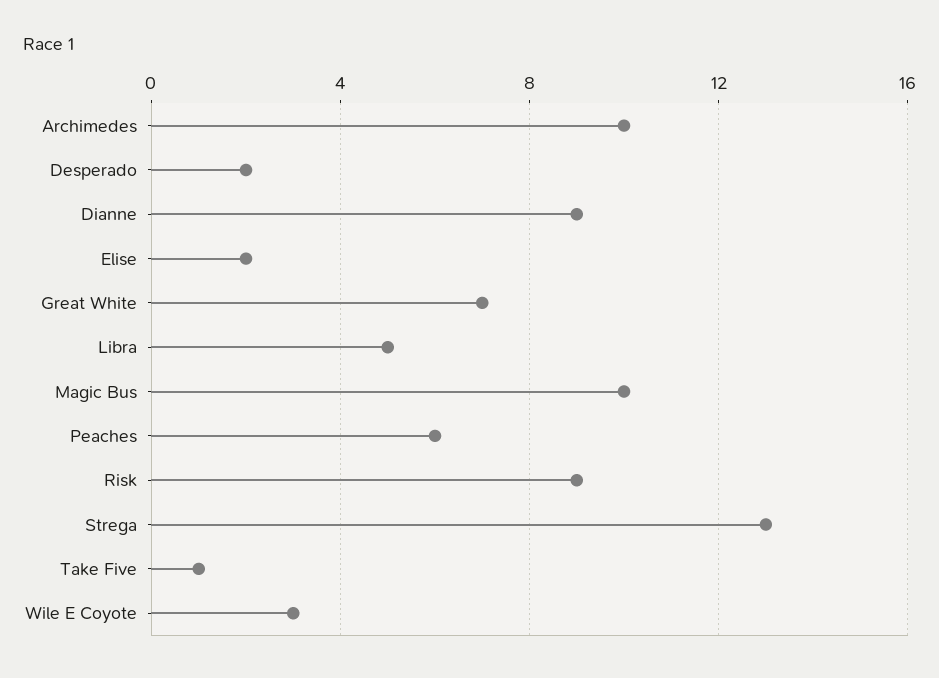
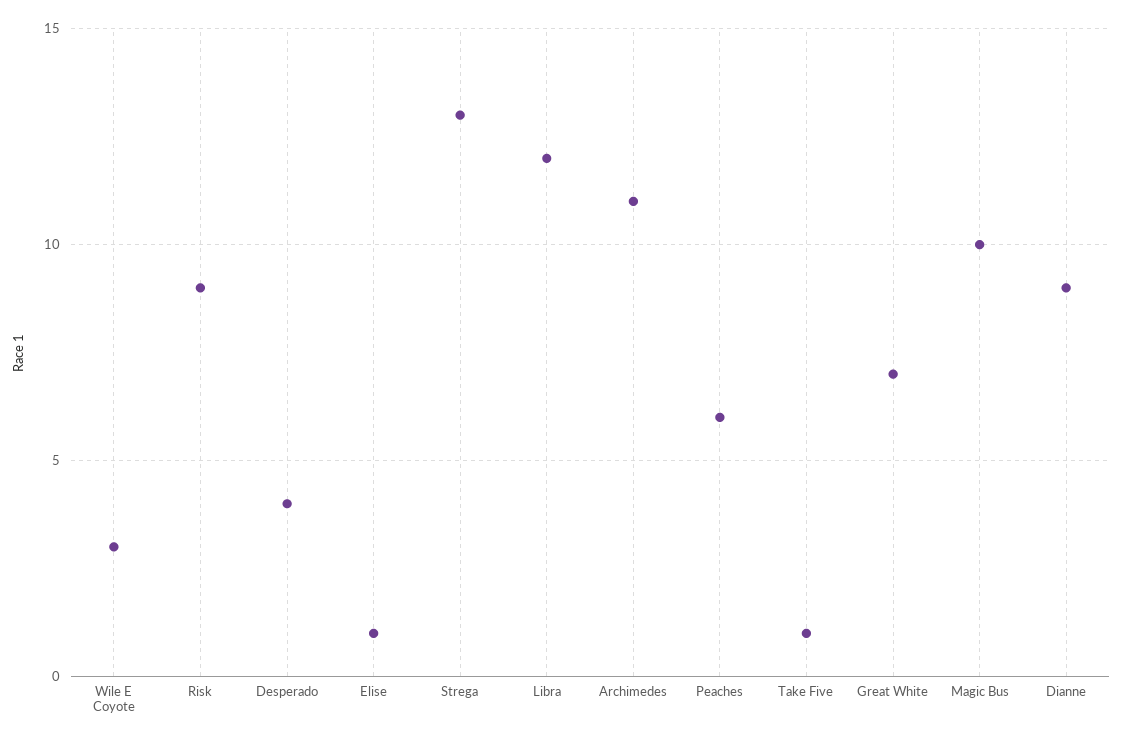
Archimedes: 10 -> 11
Desperado: 2 -> 4
Elise: 2 -> 1
Libra: 5 -> 12

